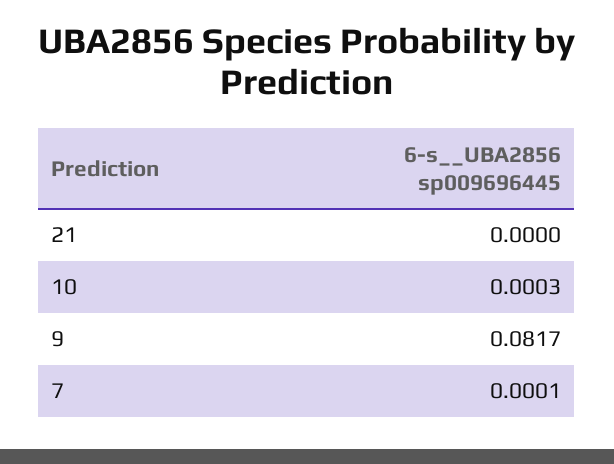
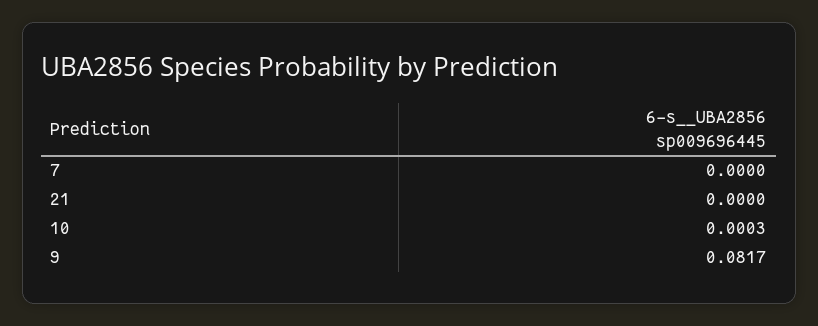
7: 0.0001 -> 0

